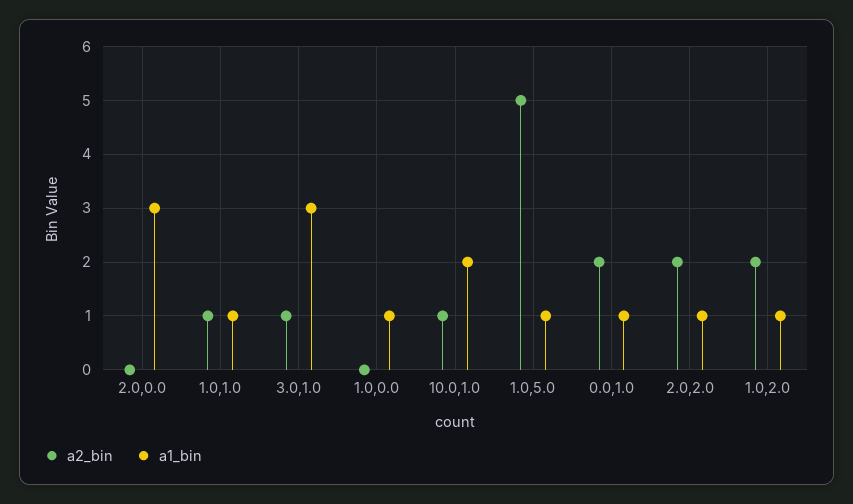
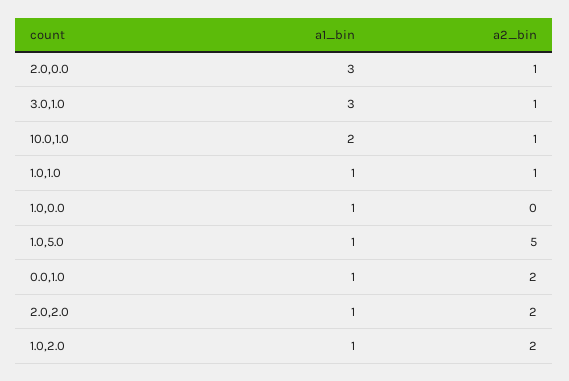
a2_bin, 2.0,0.0: 0 -> 1

